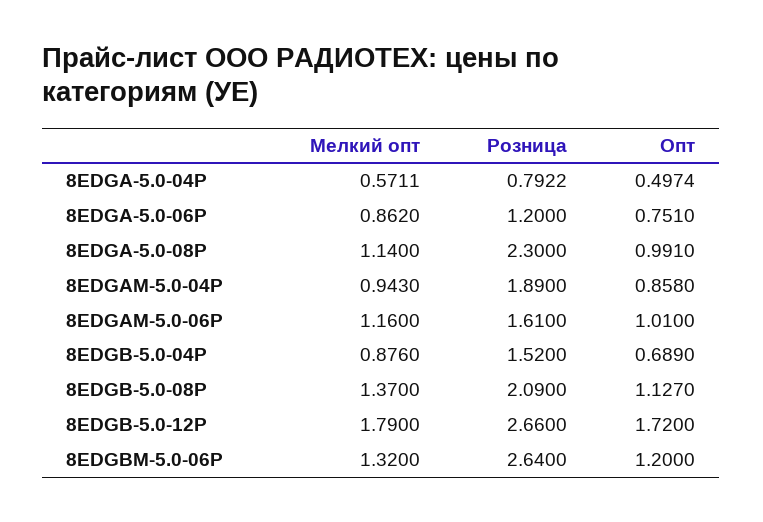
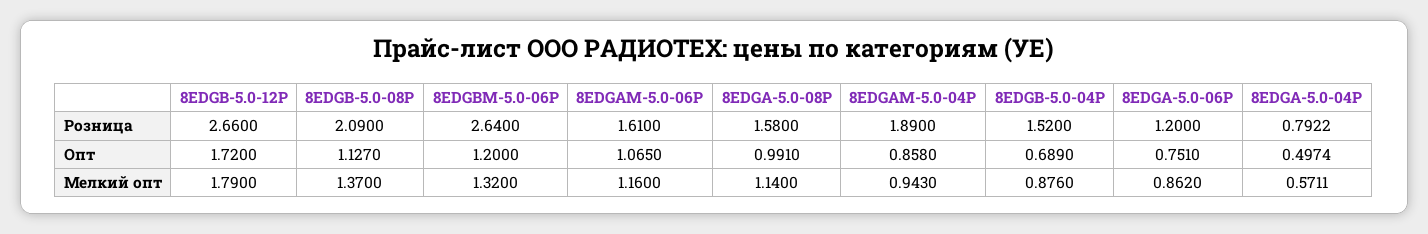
Розница, 8EDGA-5.0-08P: 2.3 -> 1.58
Опт, 8EDGAM-5.0-06P: 1.01 -> 1.065

